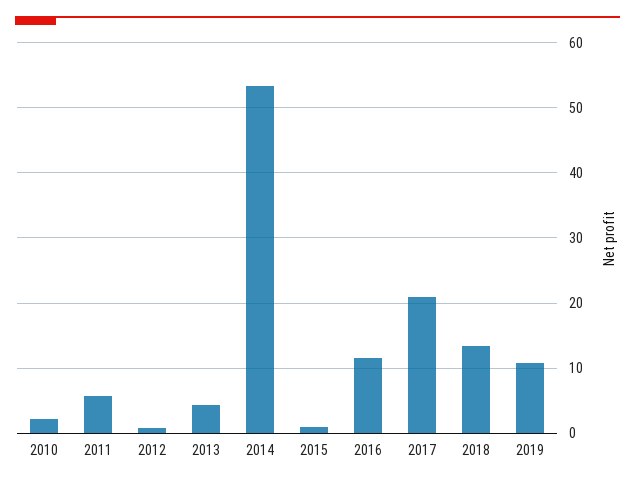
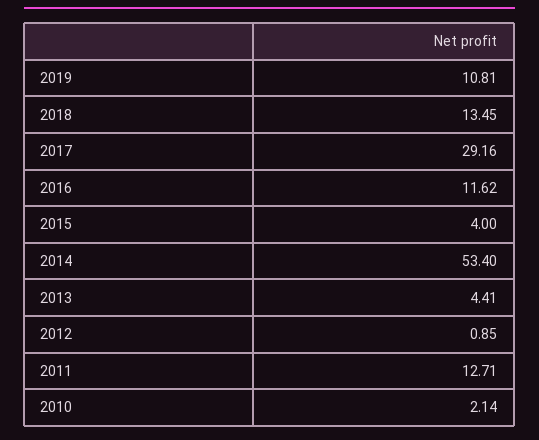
2011: 6 -> 12.71
2015: 1 -> 4
2017: 21 -> 29.16

